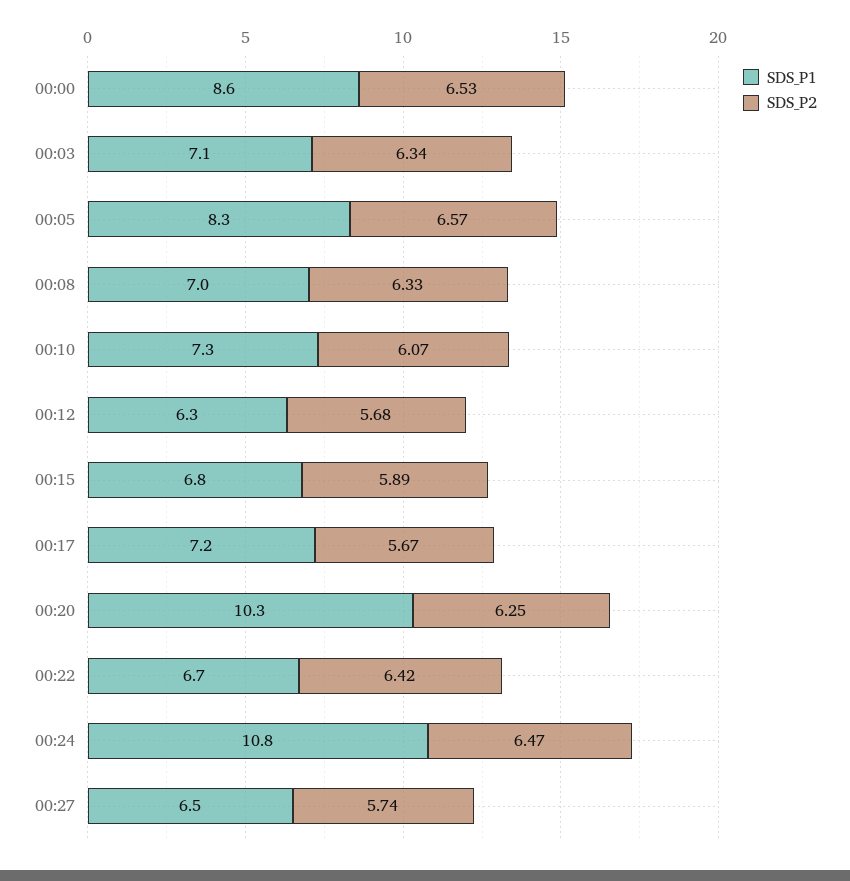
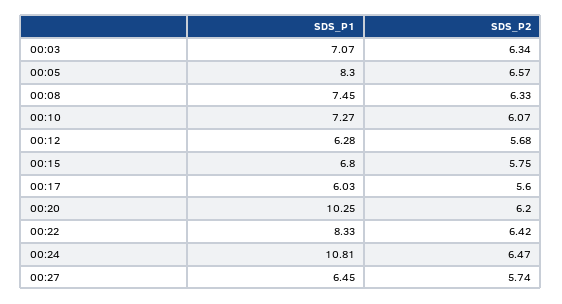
SDS_P1, 00:00: 8.6 -> none
SDS_P2, 00:00: 6.53 -> none
SDS_P1, 00:08: 7 -> 7.45
SDS_P2, 00:15: 5.89 -> 5.75
SDS_P1, 00:17: 7.2 -> 6.03
SDS_P2, 00:17: 5.67 -> 5.6
SDS_P2, 00:20: 6.25 -> 6.2
SDS_P1, 00:22: 6.7 -> 8.33

